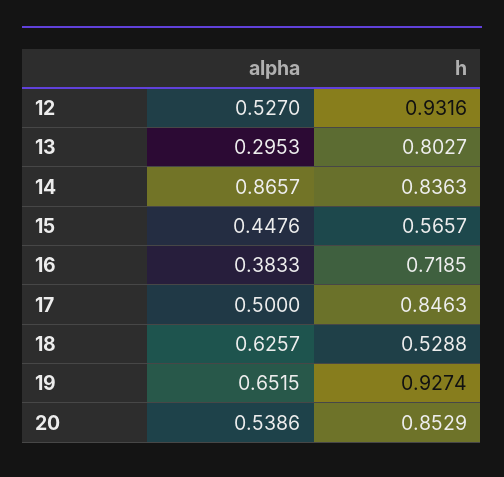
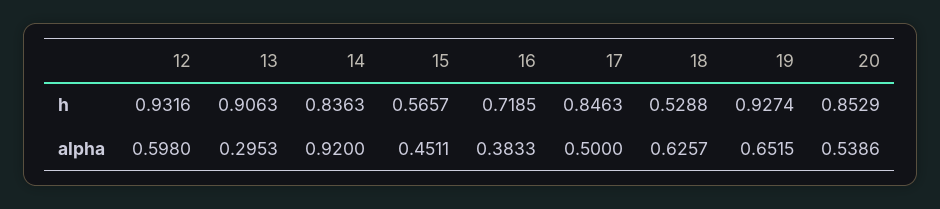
alpha, 12: 0.527 -> 0.598
h, 13: 0.8027 -> 0.9063
alpha, 14: 0.8657 -> 0.92
alpha, 15: 0.4476 -> 0.4511

